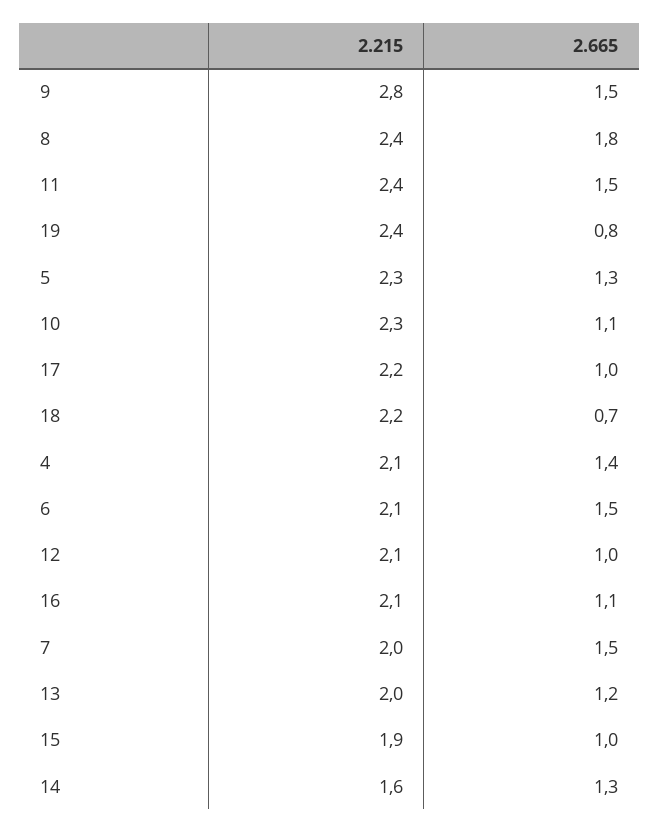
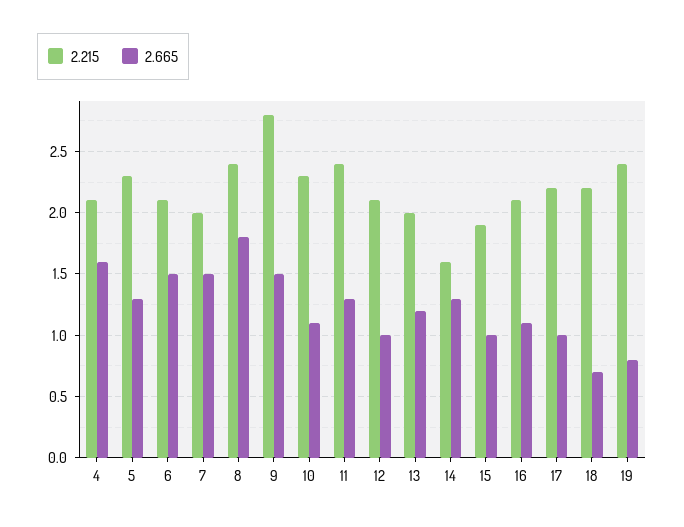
2.665, 11: 1.5 -> 1.3
2.665, 4: 1.4 -> 1.6

